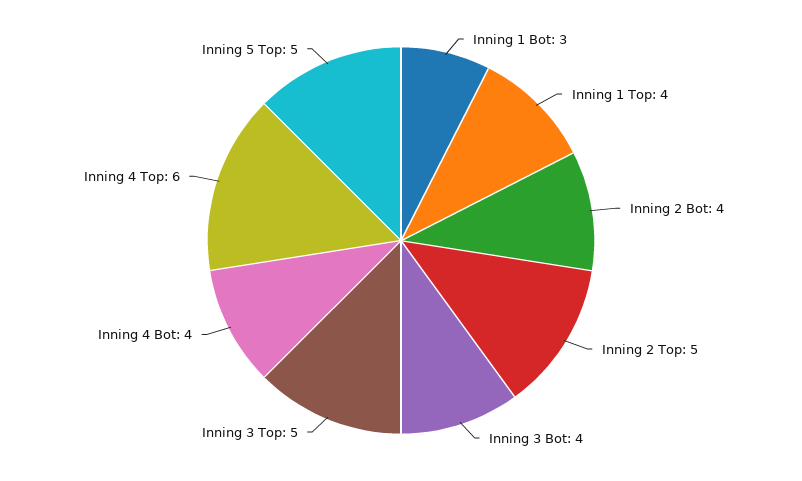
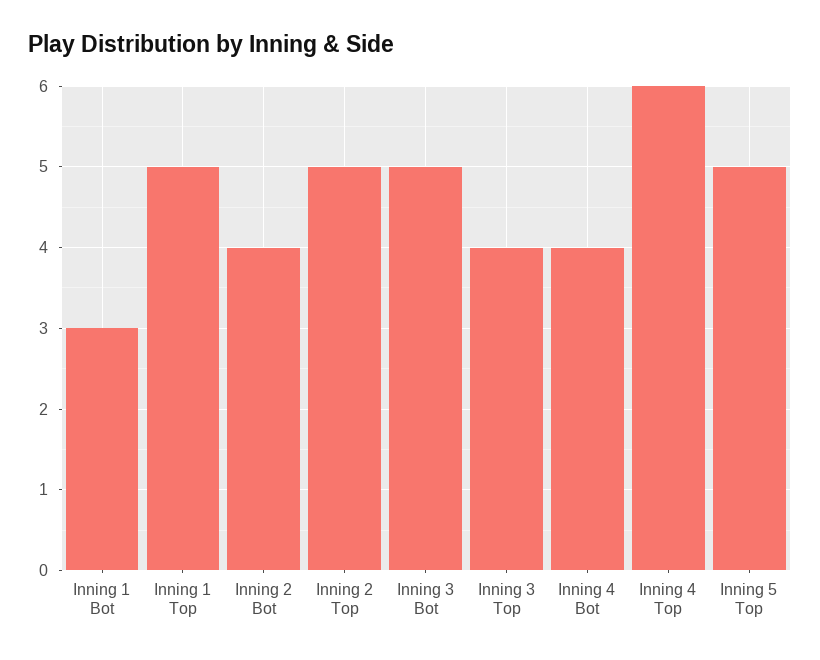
Inning 1 Top: 4 -> 5
Inning 3 Bot: 4 -> 5
Inning 3 Top: 5 -> 4

